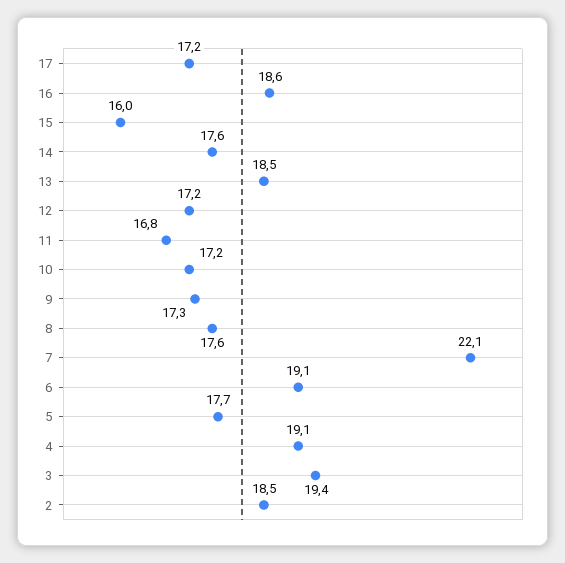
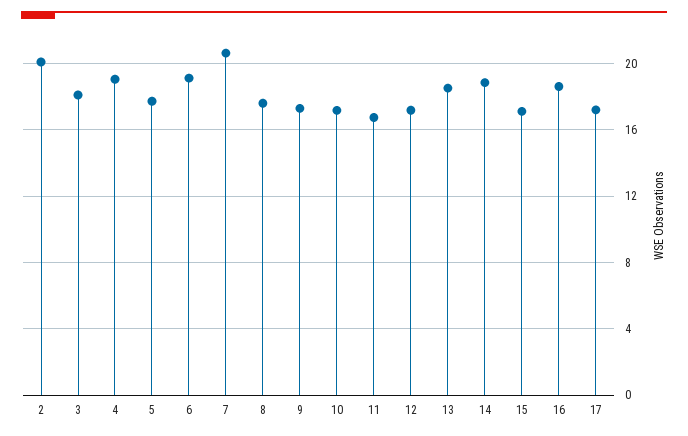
15: 16 -> 17
14: 17.6 -> 19
7: 22.1 -> 20.5
3: 19.4 -> 18
2: 18.5 -> 20

